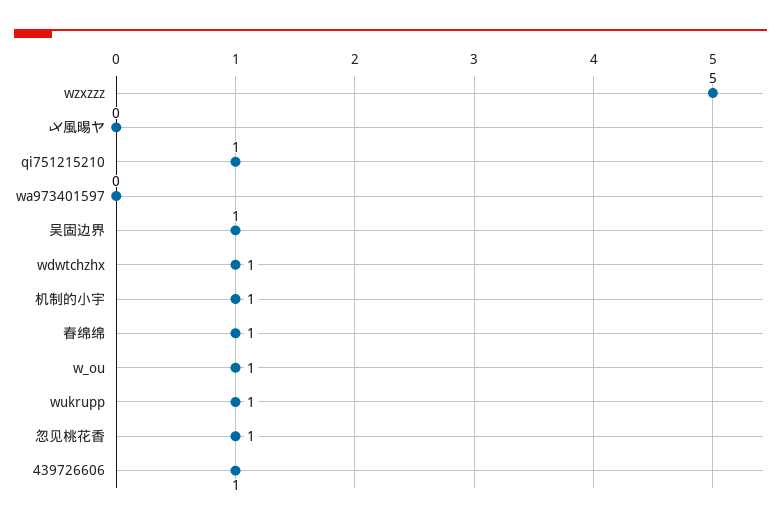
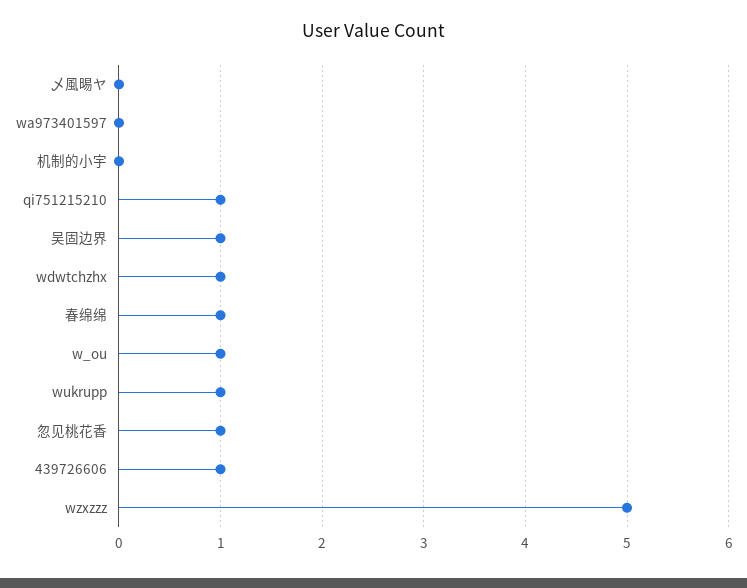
机制的小宇: 1 -> 0

